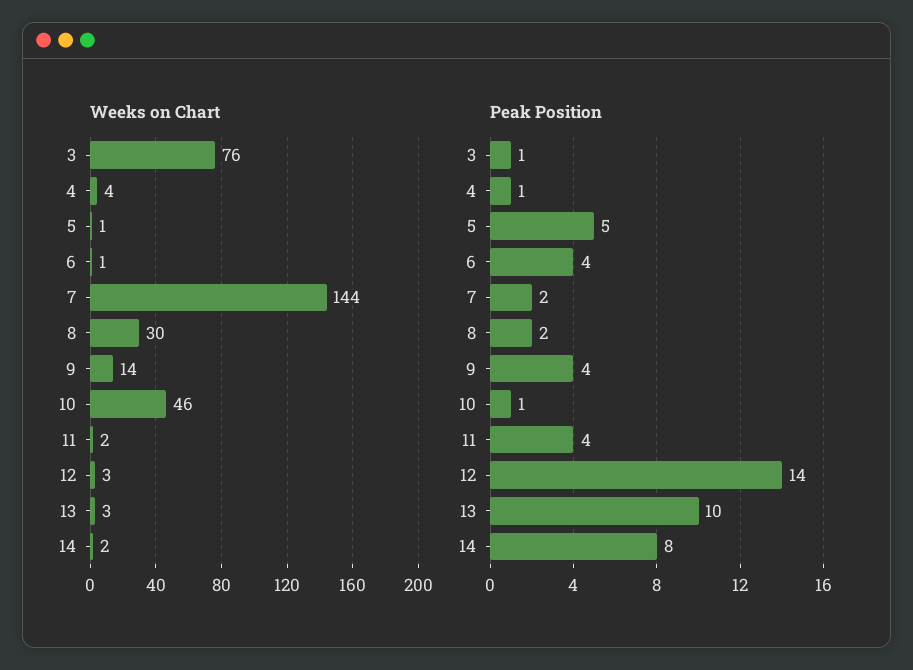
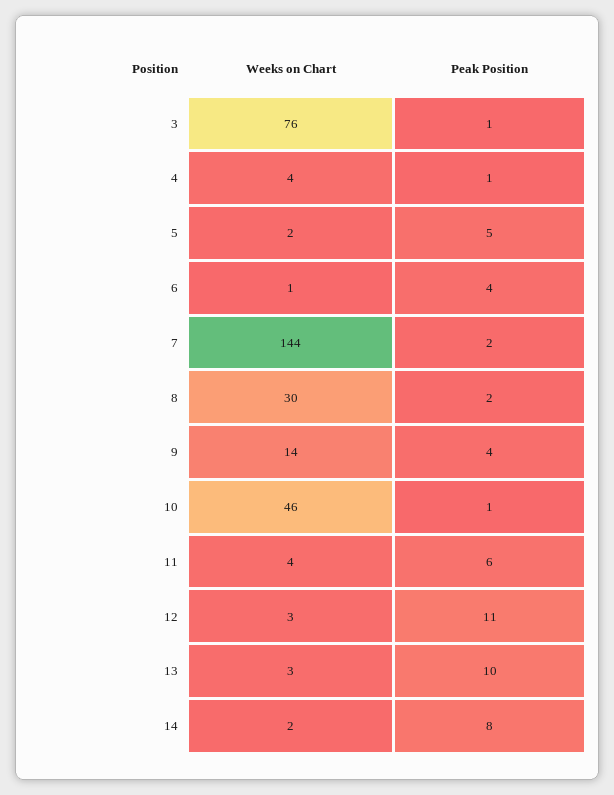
Weeks on Chart, 5: 1 -> 2
Weeks on Chart, 11: 2 -> 4
Peak Position, 11: 4 -> 6
Peak Position, 12: 14 -> 11

